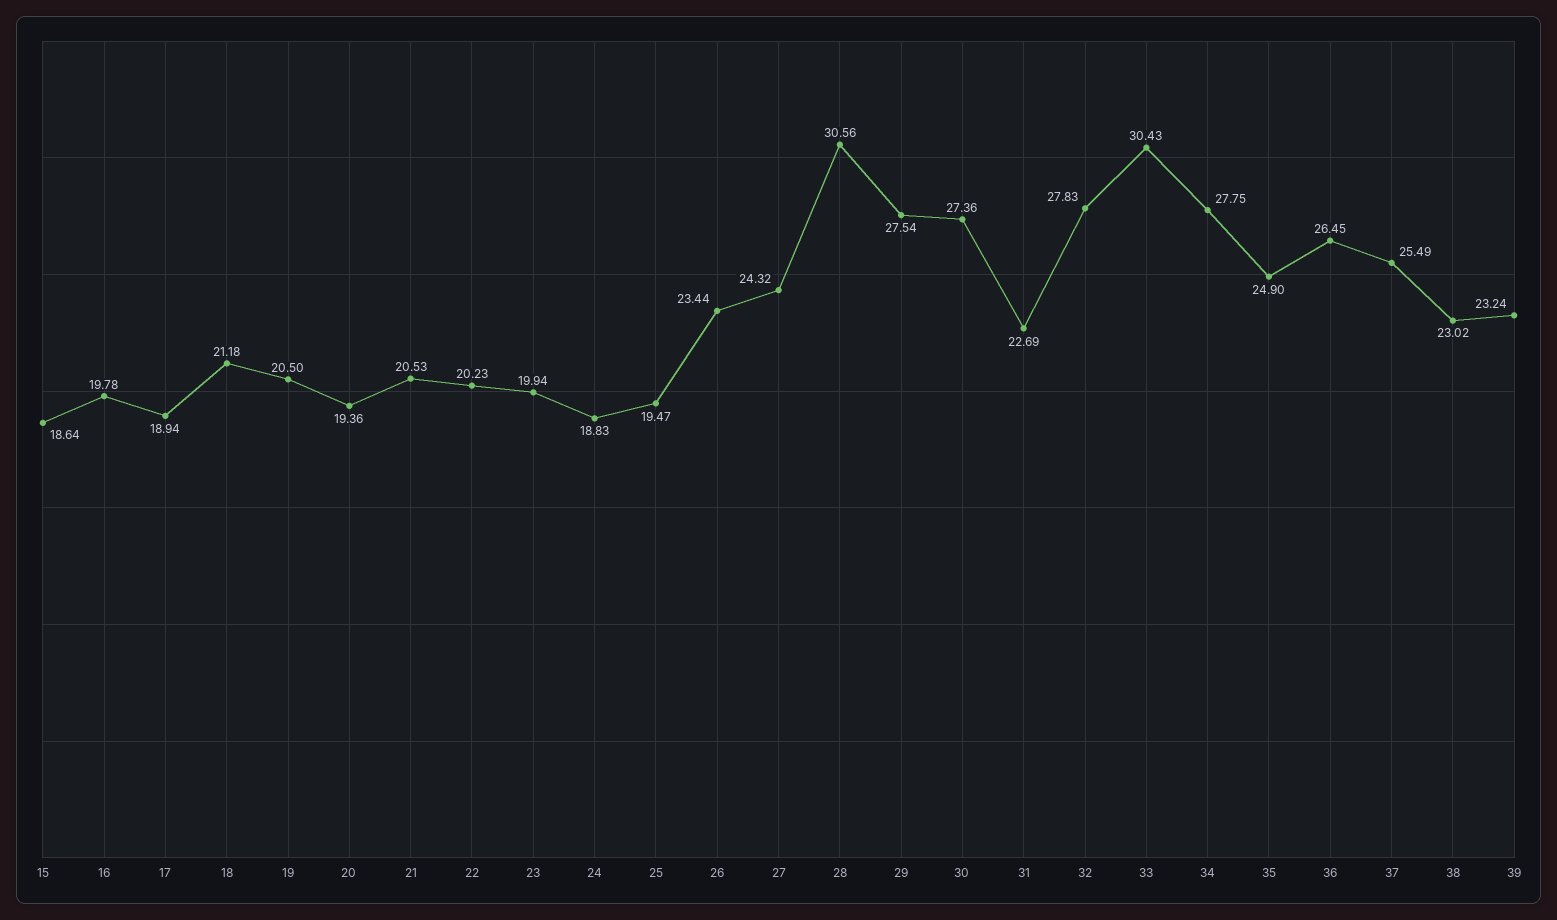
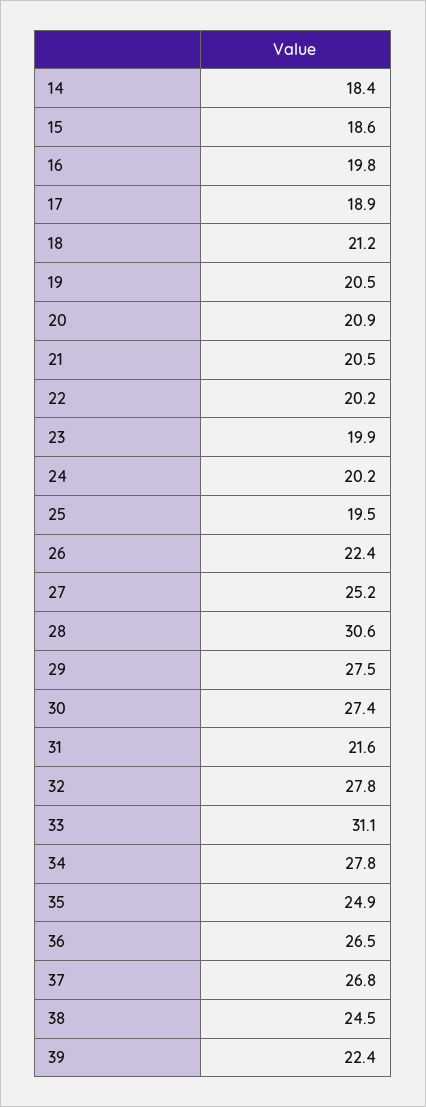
20: 19.36 -> 20.9
24: 18.83 -> 20.2
26: 23.44 -> 22.4
27: 24.32 -> 25.2
31: 22.69 -> 21.6
33: 30.43 -> 31.1
37: 25.49 -> 26.8
38: 23.02 -> 24.5
39: 23.24 -> 22.4
14: none -> 18.4

